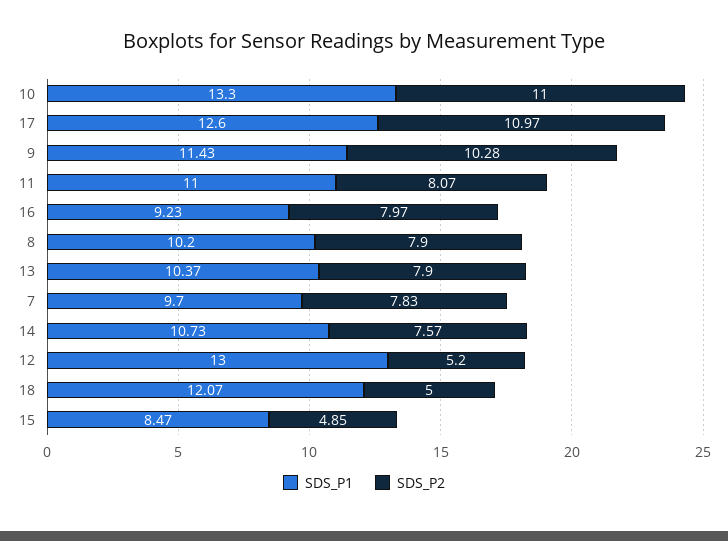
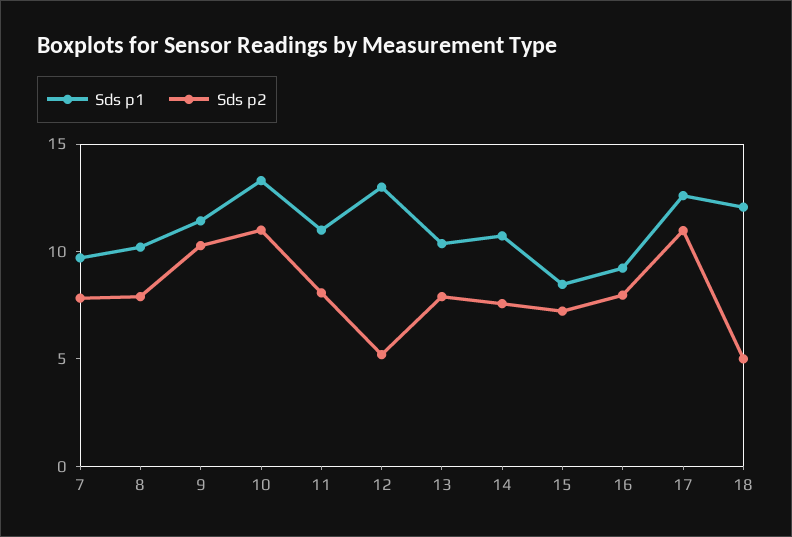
SDS_P2, 15: 4.85 -> 7

